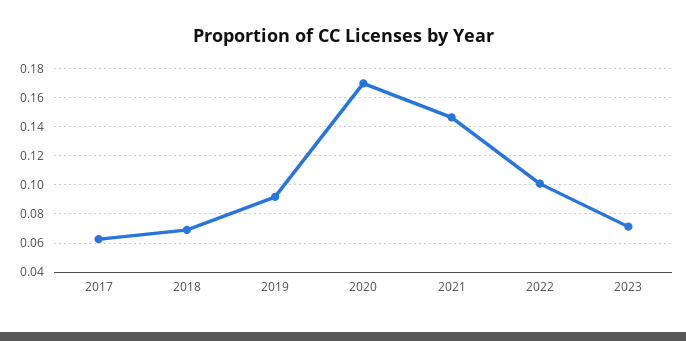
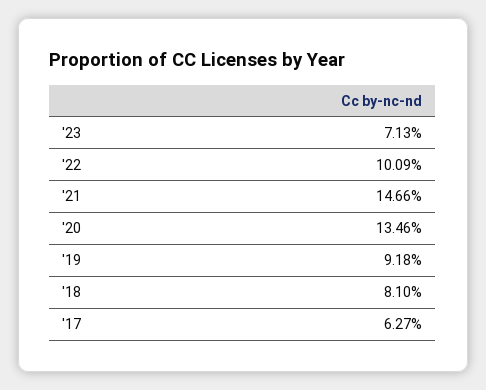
2018: 0.07 -> 0.081
2020: 0.17 -> 0.1346

